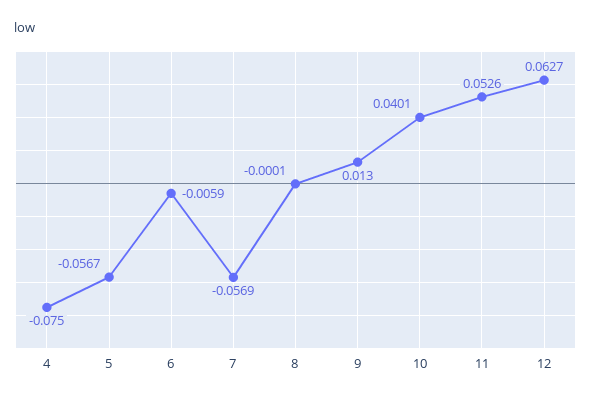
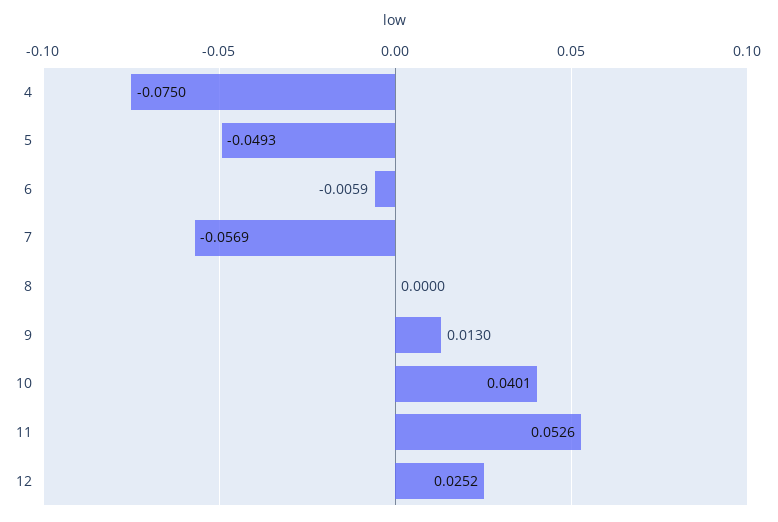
5: -0.0567 -> -0.0493
8: -0.0001 -> 0
12: 0.0627 -> 0.0252

